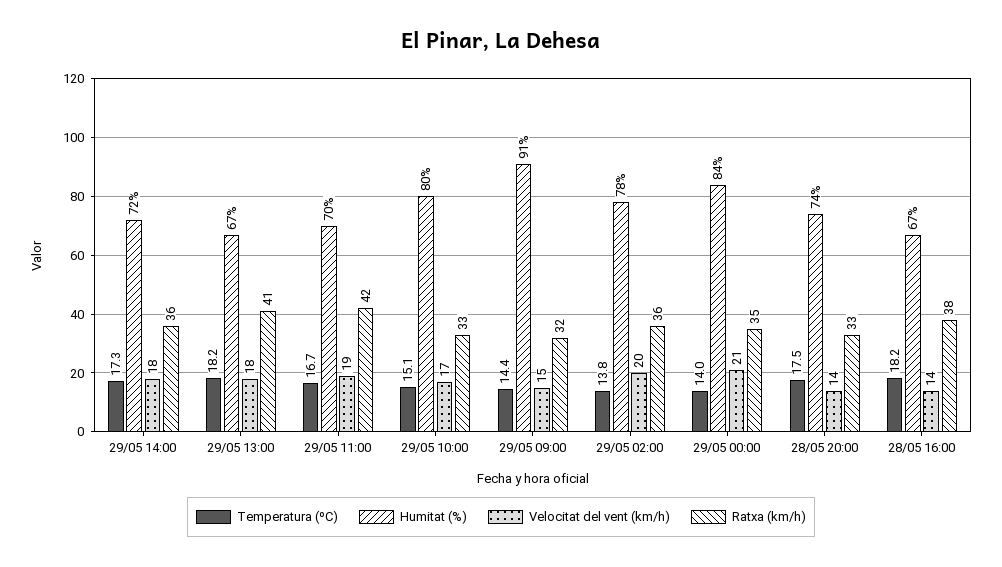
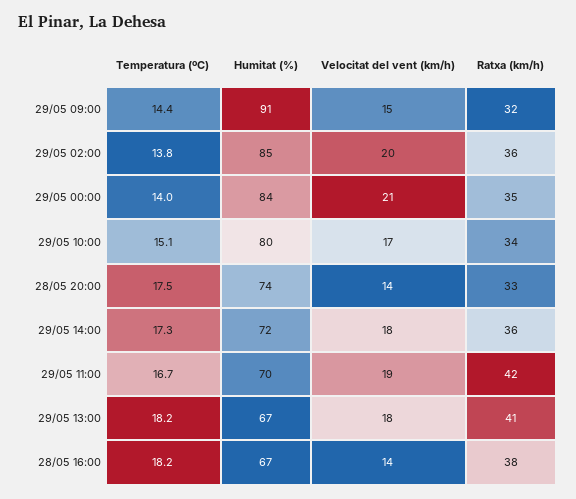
Ratxa (km/h), 29/05 10:00: 33 -> 34
Humitat (%), 29/05 02:00: 78 -> 85

